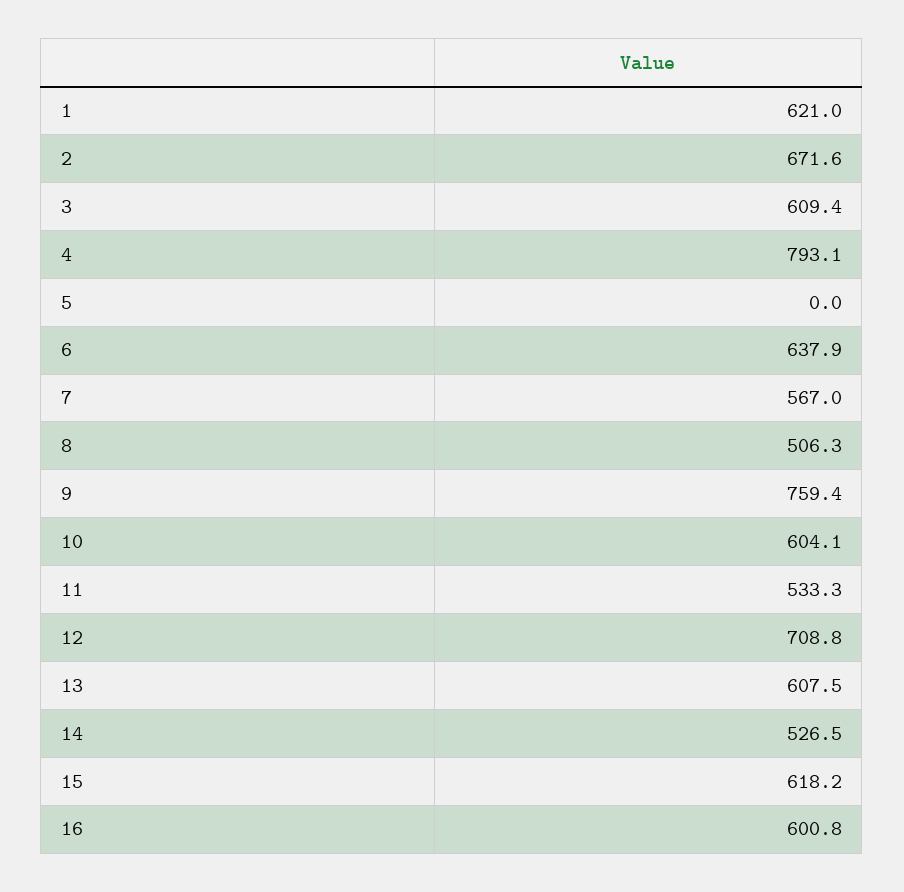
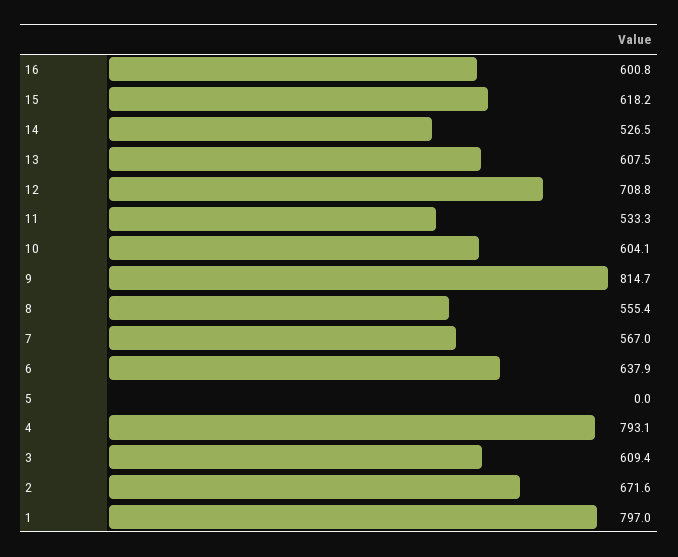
1: 621 -> 797
8: 506.3 -> 555.4
9: 759.4 -> 814.7

